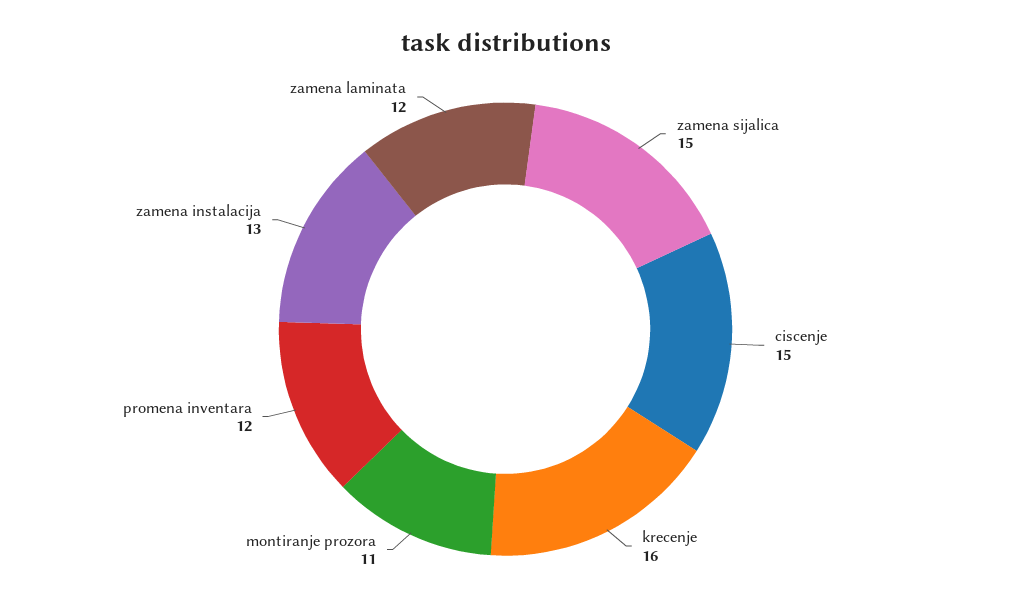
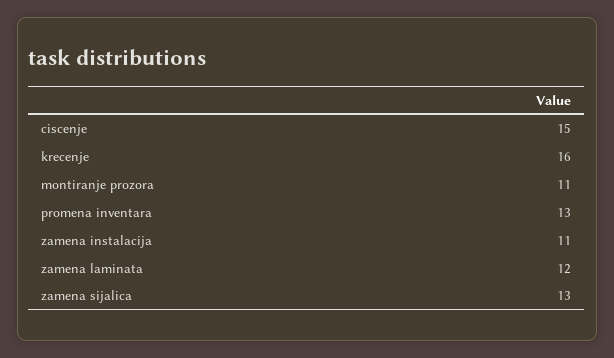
zamena sijalica: 15 -> 13
promena inventara: 12 -> 13
zamena instalacija: 13 -> 11

